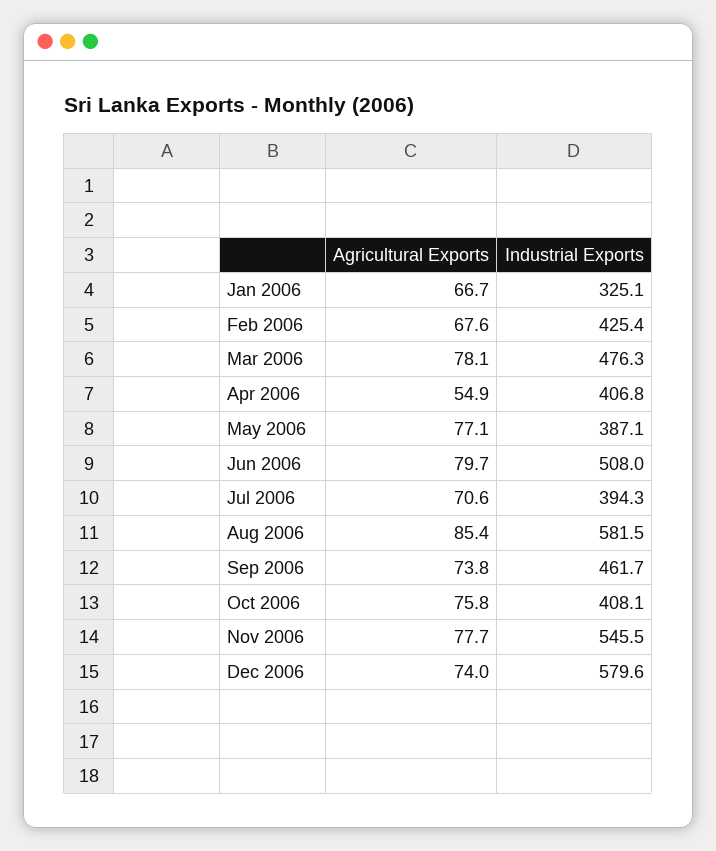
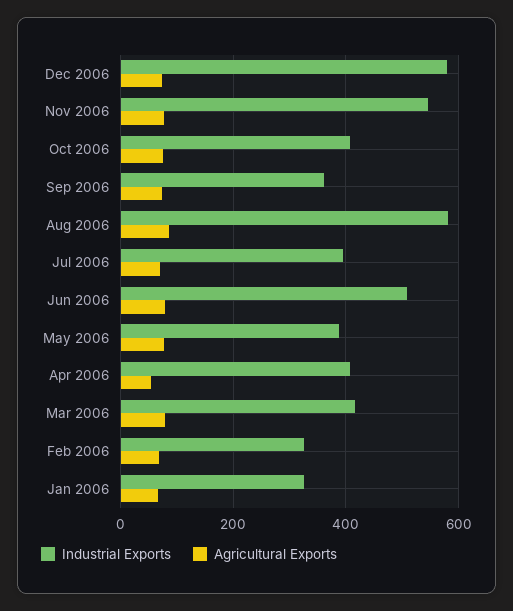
Industrial Exports, Feb 2006: 425.4 -> 320
Industrial Exports, Mar 2006: 476.3 -> 420
Industrial Exports, Sep 2006: 461.7 -> 360

